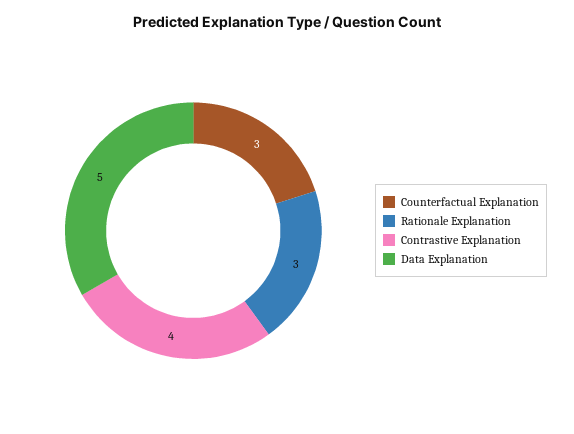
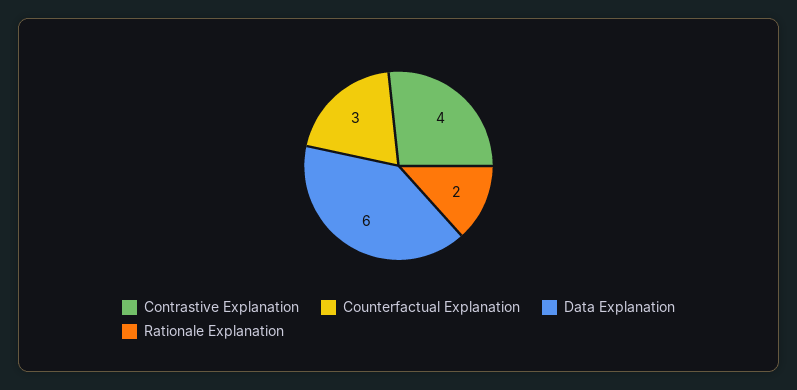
Rationale Explanation: 3 -> 2
Data Explanation: 5 -> 6

